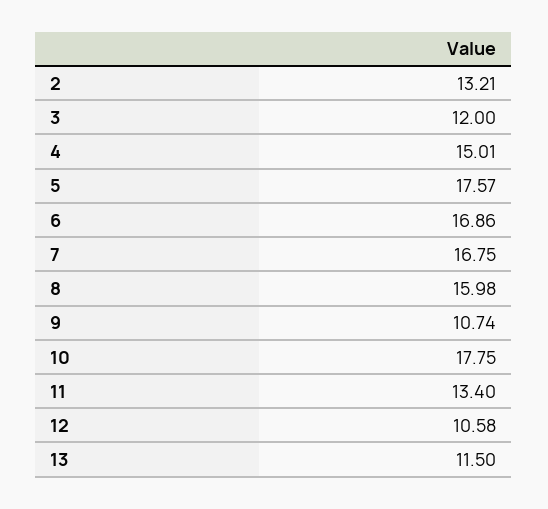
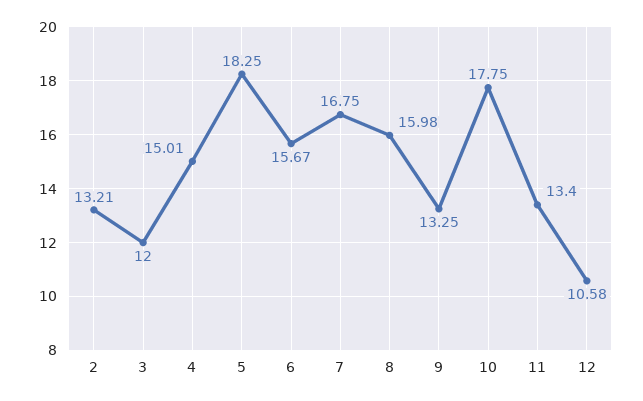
5: 17.57 -> 18.25
6: 16.86 -> 15.67
9: 10.74 -> 13.25
13: 11.5 -> none

